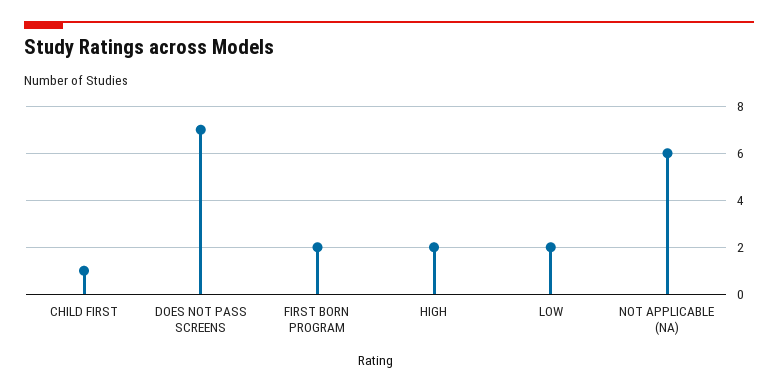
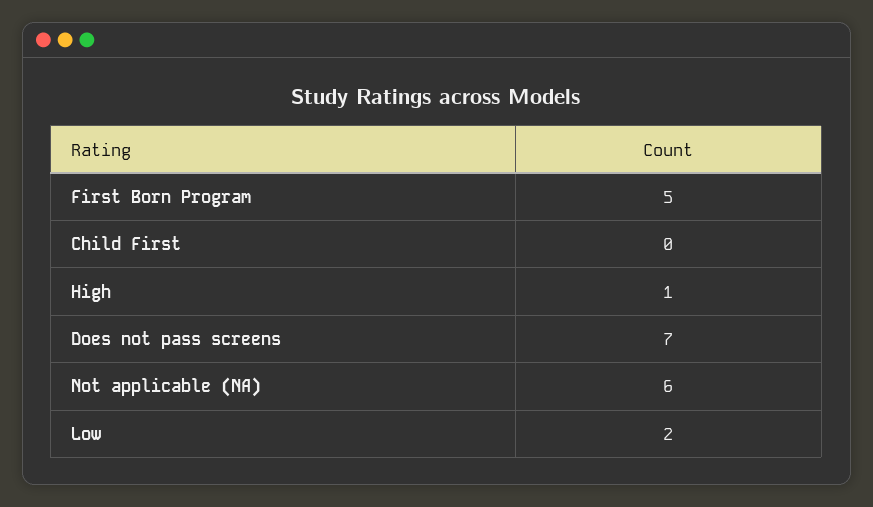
CHILD FIRST: 1 -> 0
FIRST BORN PROGRAM: 2 -> 5
HIGH: 2 -> 1

